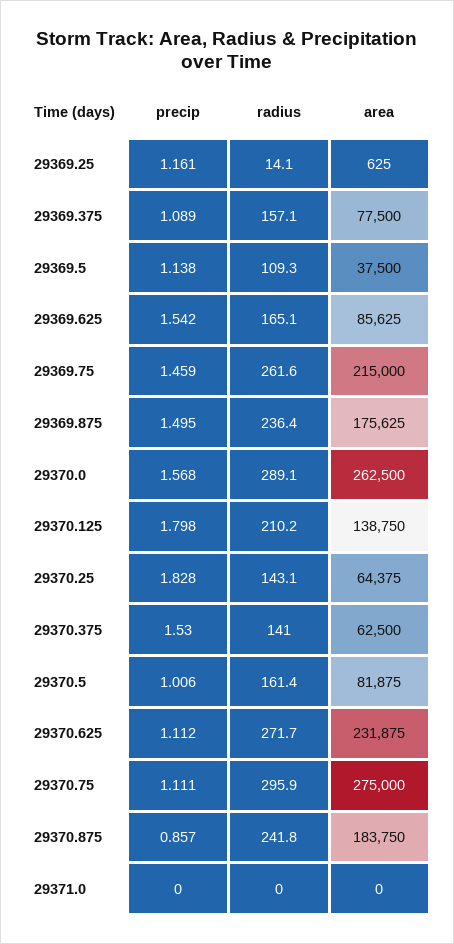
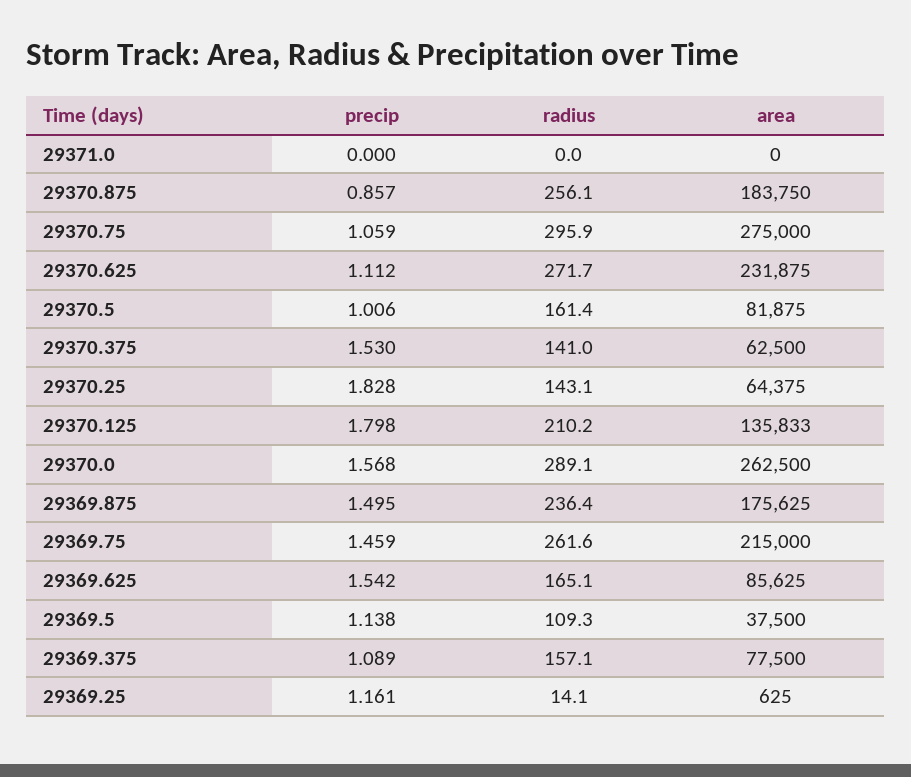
area, 29370.125: 138750 -> 135833
precip, 29370.75: 1.111 -> 1.059
radius, 29370.875: 241.8 -> 256.1

